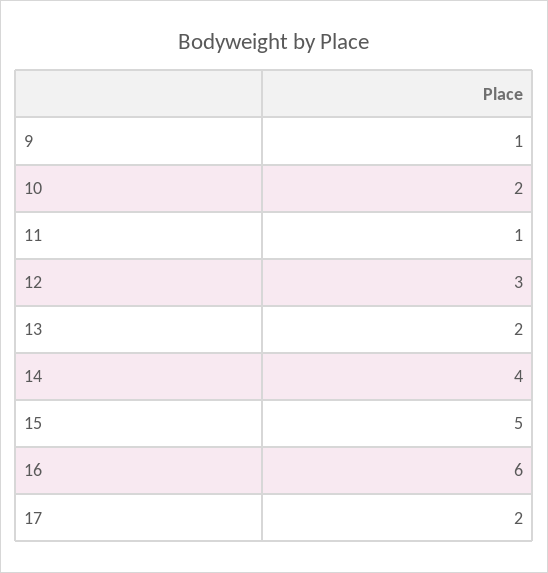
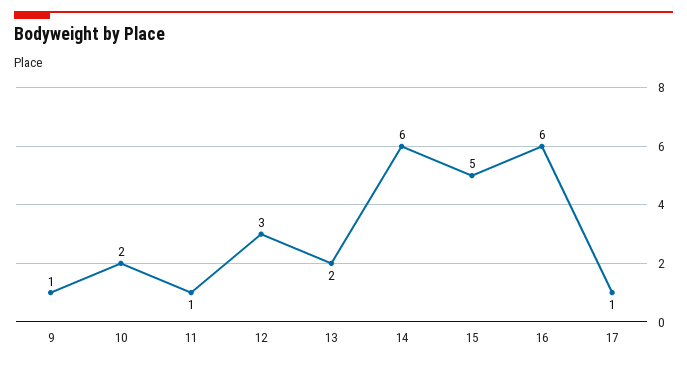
14: 4 -> 6
17: 2 -> 1

